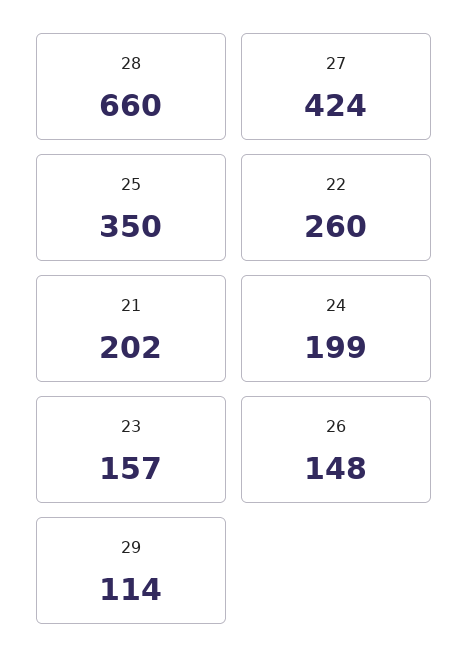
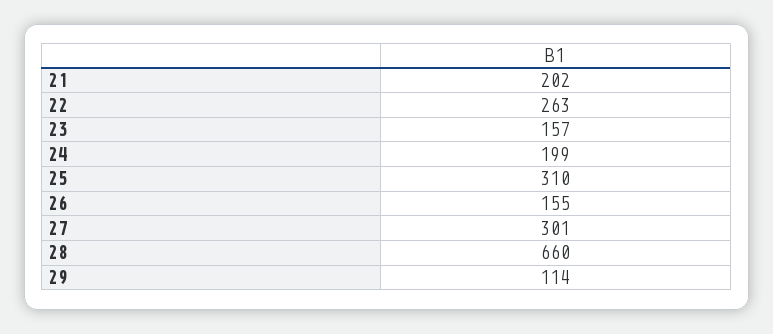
27: 424 -> 301
25: 350 -> 310
22: 260 -> 263
26: 148 -> 155

